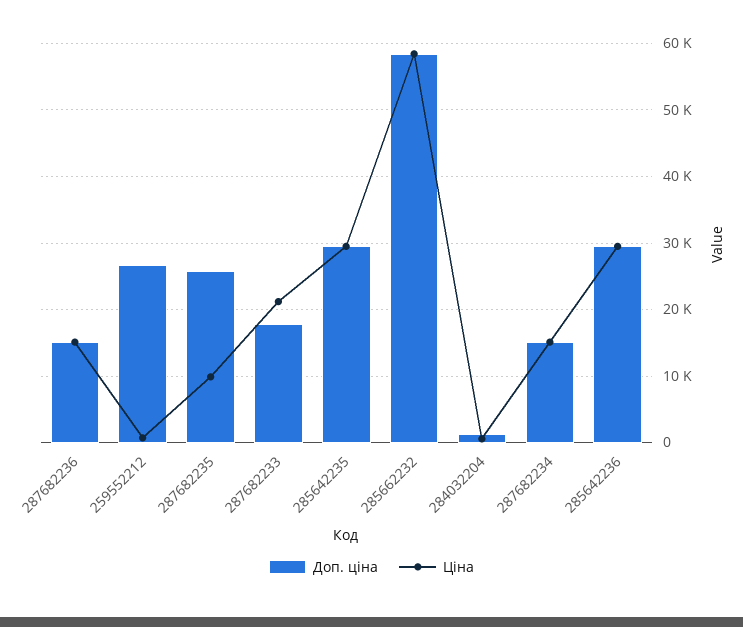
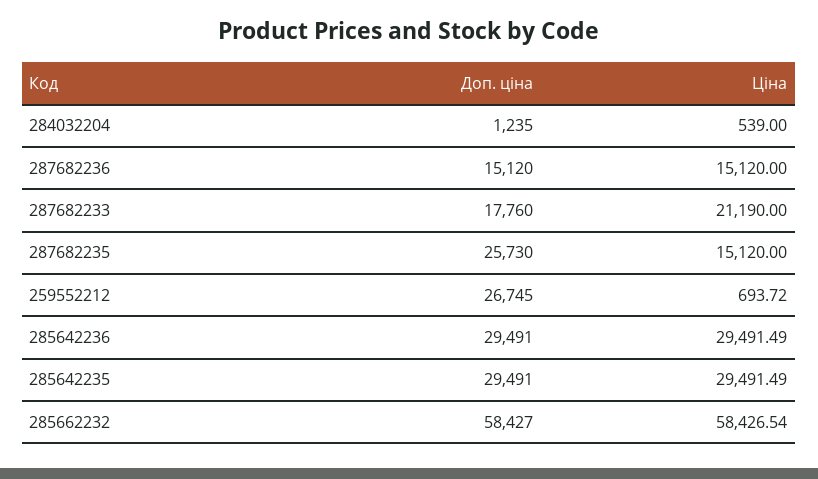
Ціна, 287682235: 10000 -> 15120
Доп. ціна, 287682234: 15000 -> none
Ціна, 287682234: 15000 -> none

